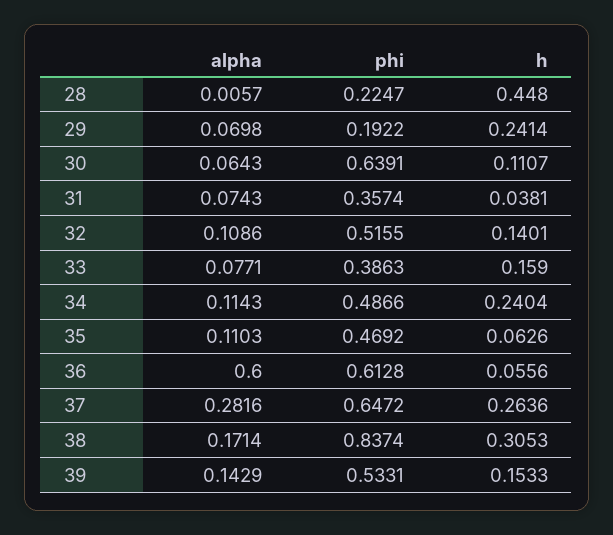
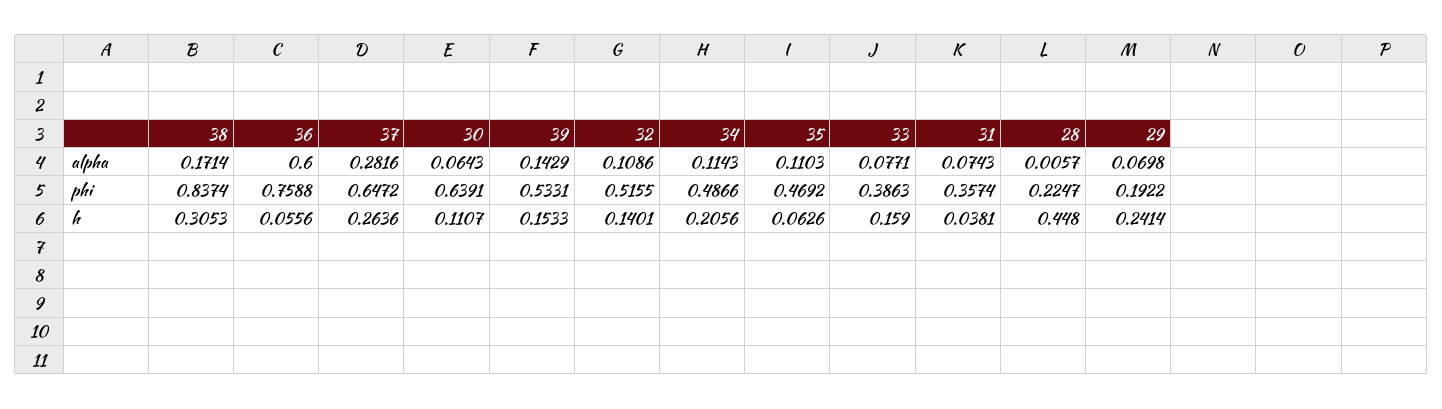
h, 34: 0.2404 -> 0.2056
phi, 36: 0.6128 -> 0.7588

